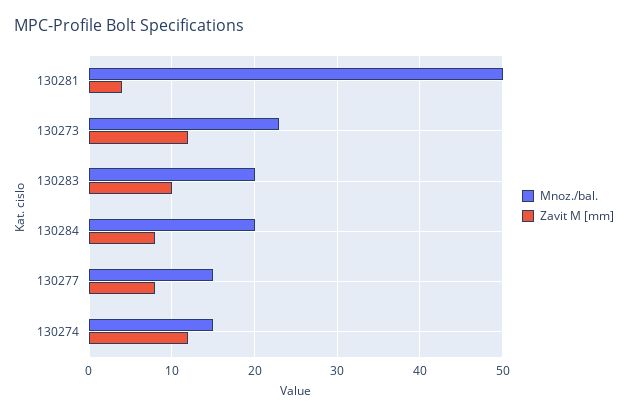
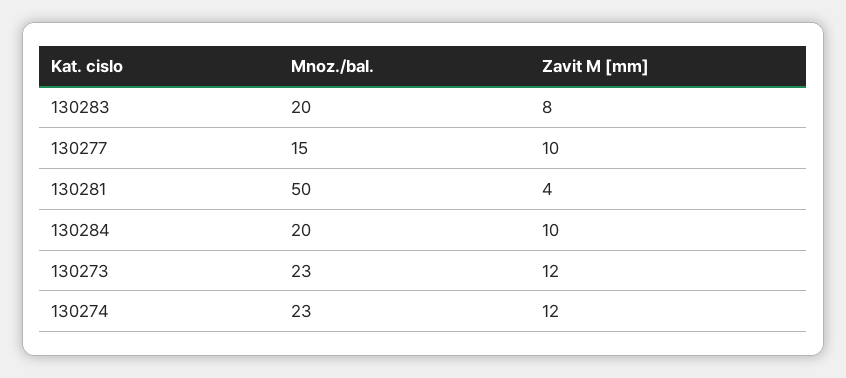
Zavit M [mm], 130283: 10 -> 8
Zavit M [mm], 130284: 8 -> 10
Zavit M [mm], 130277: 8 -> 10
Mnoz./bal., 130274: 15 -> 23

